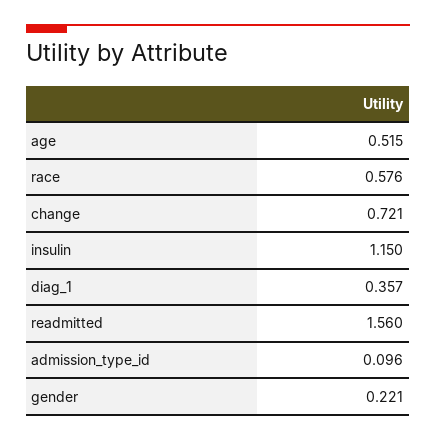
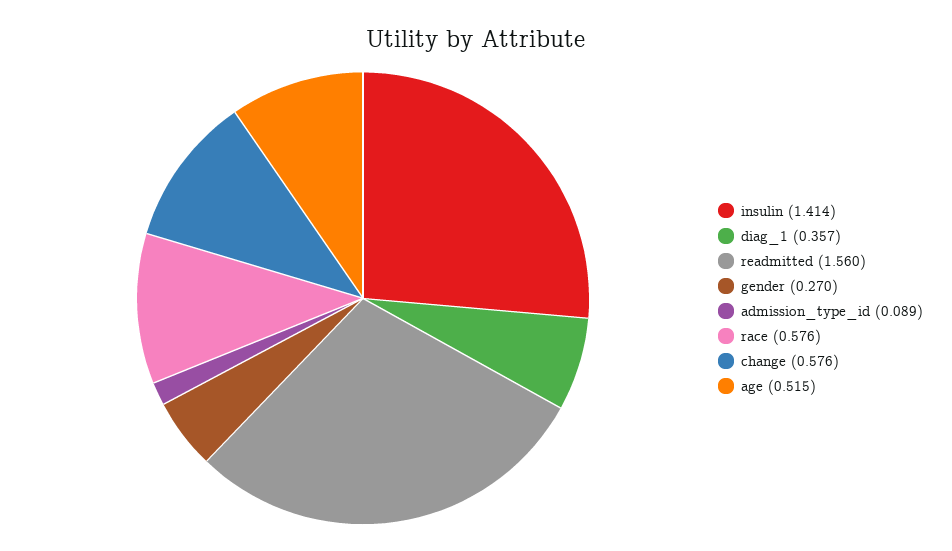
change: 0.721 -> 0.576
insulin: 1.15 -> 1.414
admission_type_id: 0.096 -> 0.089
gender: 0.221 -> 0.27

